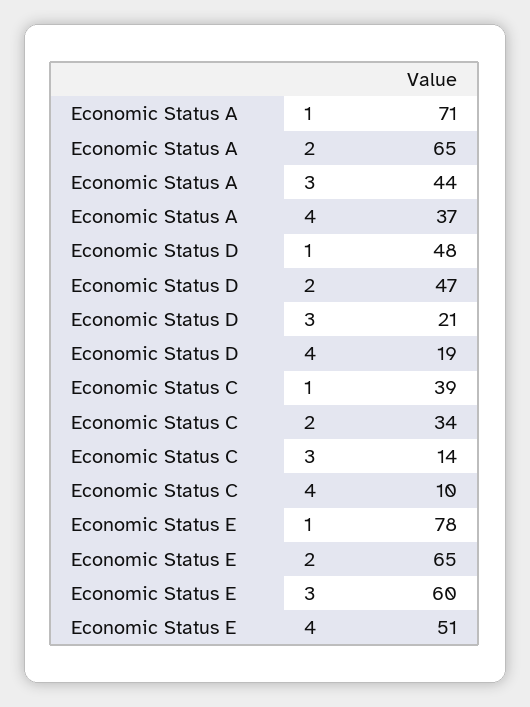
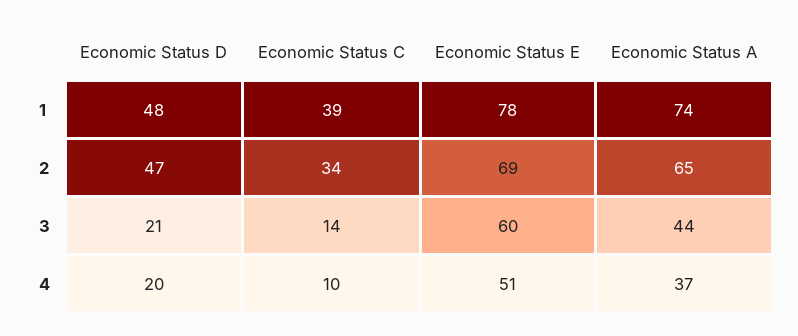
Economic Status A, 1: 71 -> 74
Economic Status D, 4: 19 -> 20
Economic Status E, 2: 65 -> 69

